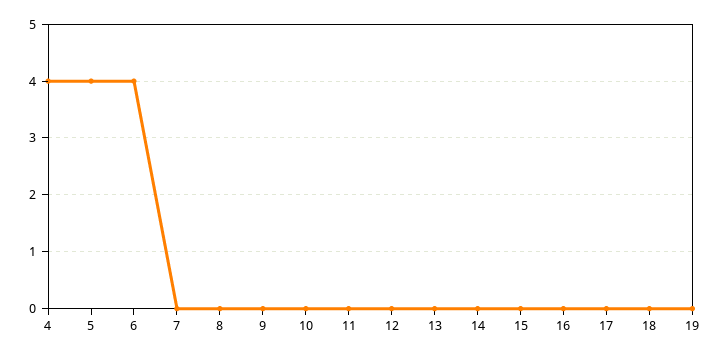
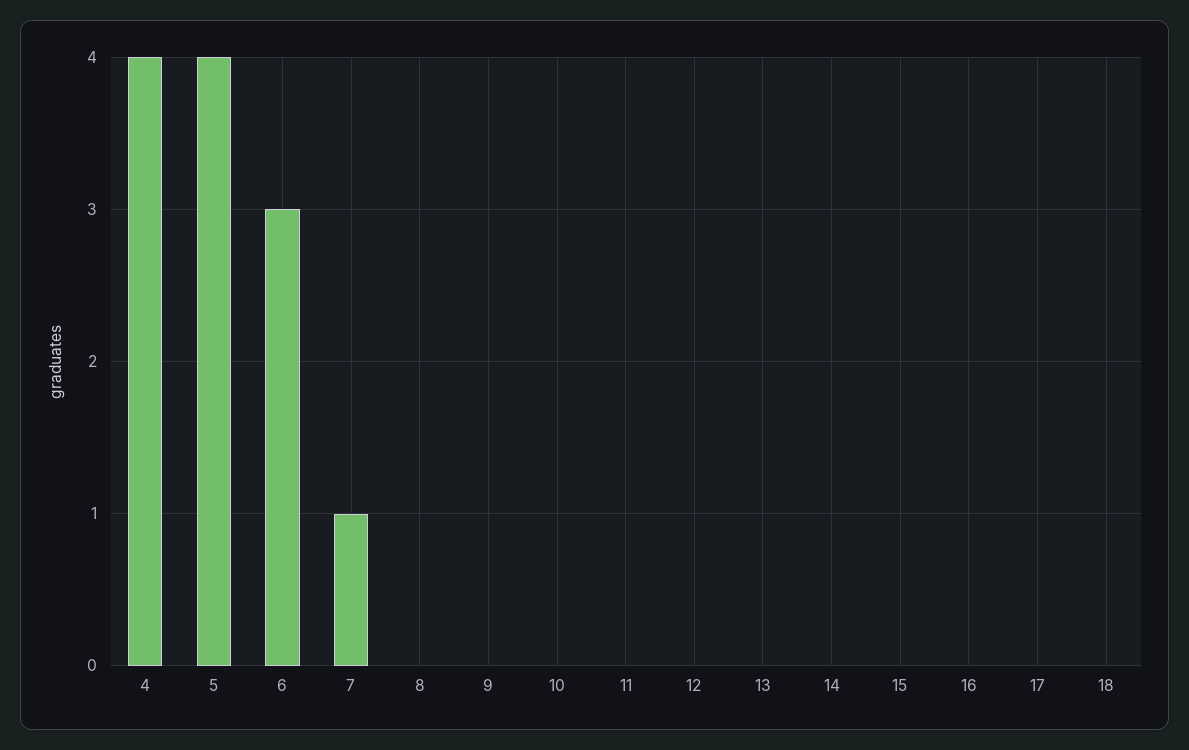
6: 4 -> 3
7: 0 -> 1
19: 0 -> none

